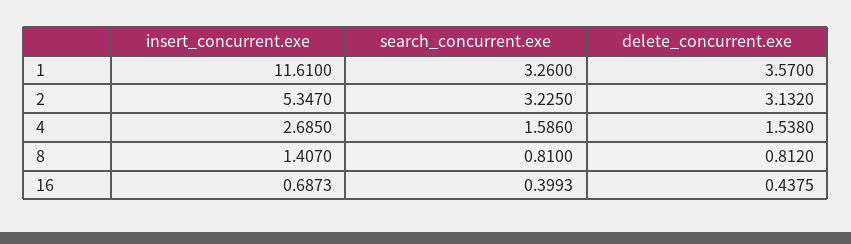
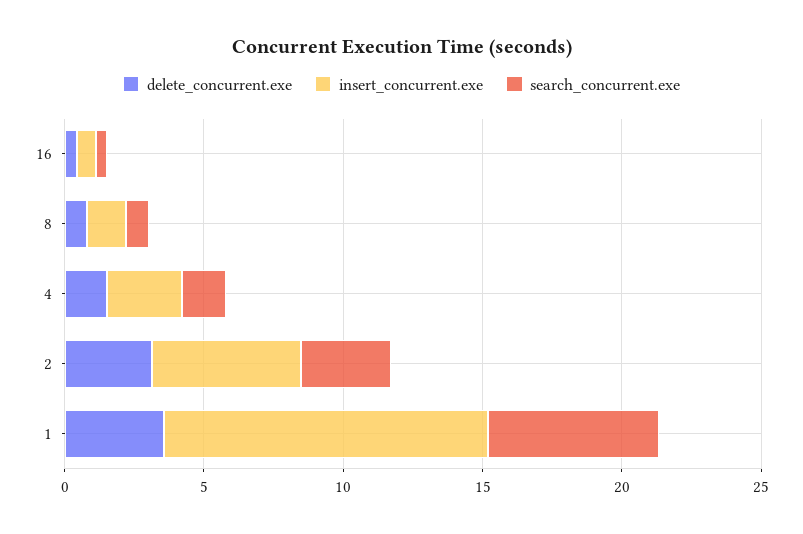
search_concurrent.exe, 1: 3.26 -> 6

